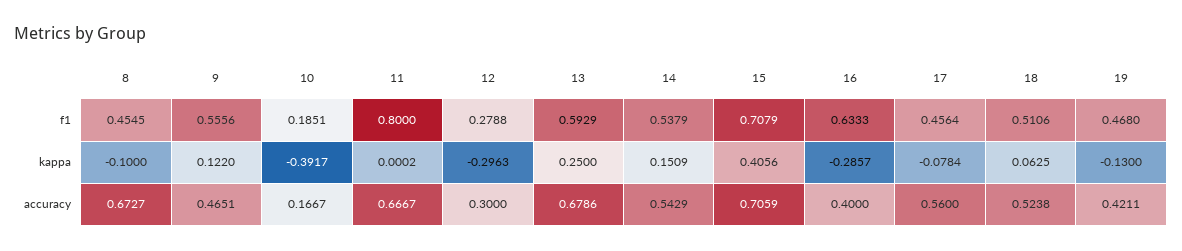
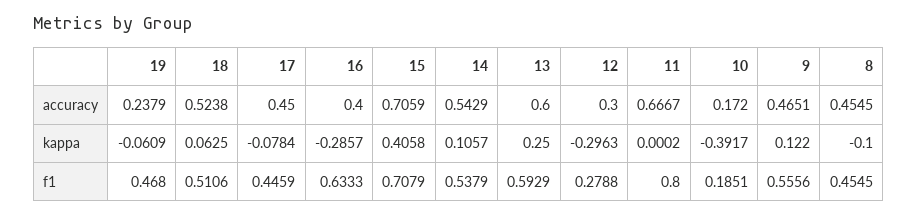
17, f1: 0.4564 -> 0.4459
14, kappa: 0.1509 -> 0.1057
15, kappa: 0.4056 -> 0.4058
19, kappa: -0.13 -> -0.0609
8, accuracy: 0.6727 -> 0.4545
10, accuracy: 0.1667 -> 0.172
13, accuracy: 0.6786 -> 0.6
17, accuracy: 0.56 -> 0.45
19, accuracy: 0.4211 -> 0.2379

